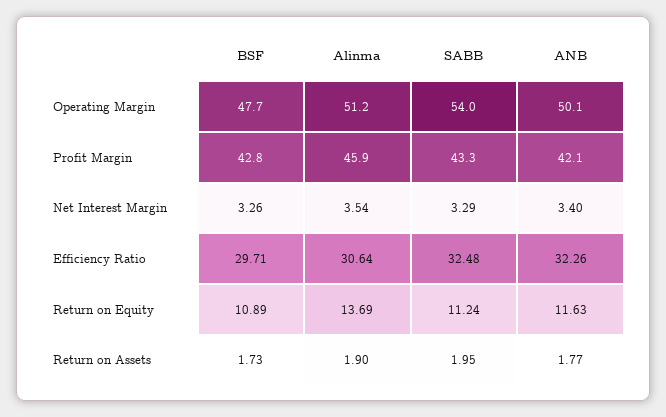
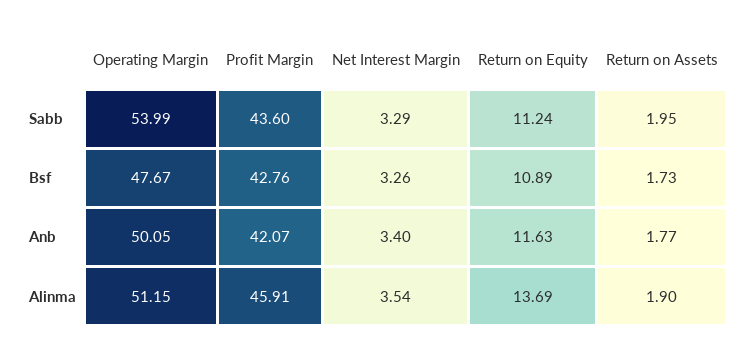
SABB, Profit Margin: 43.3 -> 43.6
BSF, Efficiency Ratio: 29.71 -> none
Alinma, Efficiency Ratio: 30.64 -> none
SABB, Efficiency Ratio: 32.48 -> none
ANB, Efficiency Ratio: 32.26 -> none

